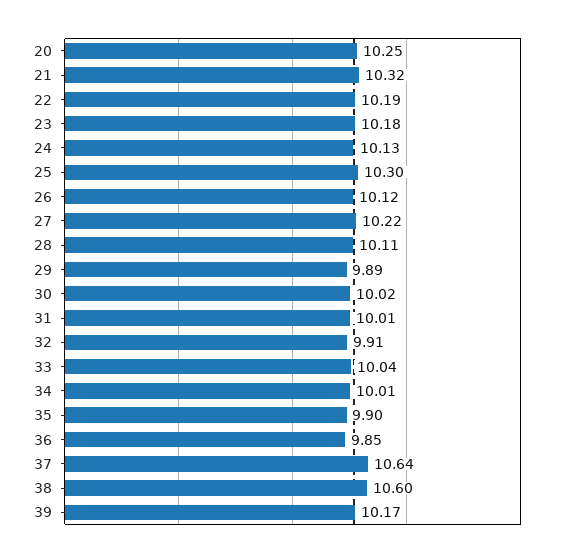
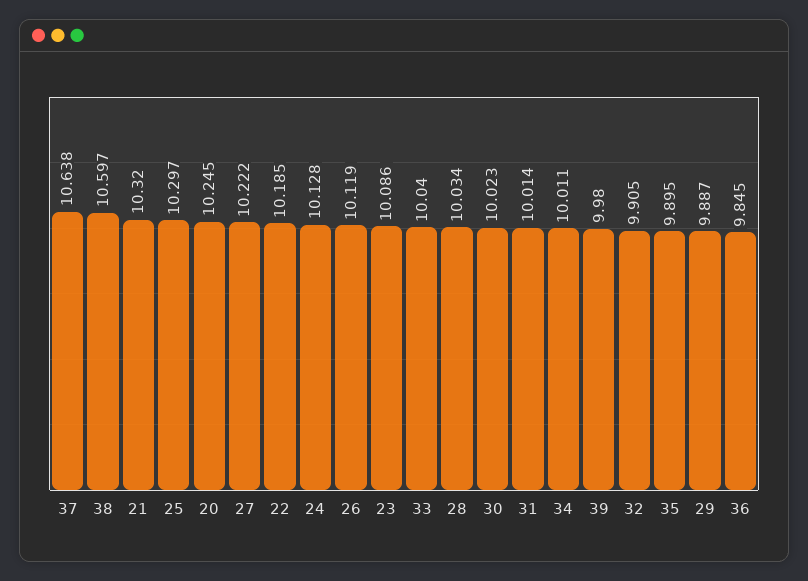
23: 10.18 -> 10.086
28: 10.11 -> 10.034
39: 10.17 -> 9.98

